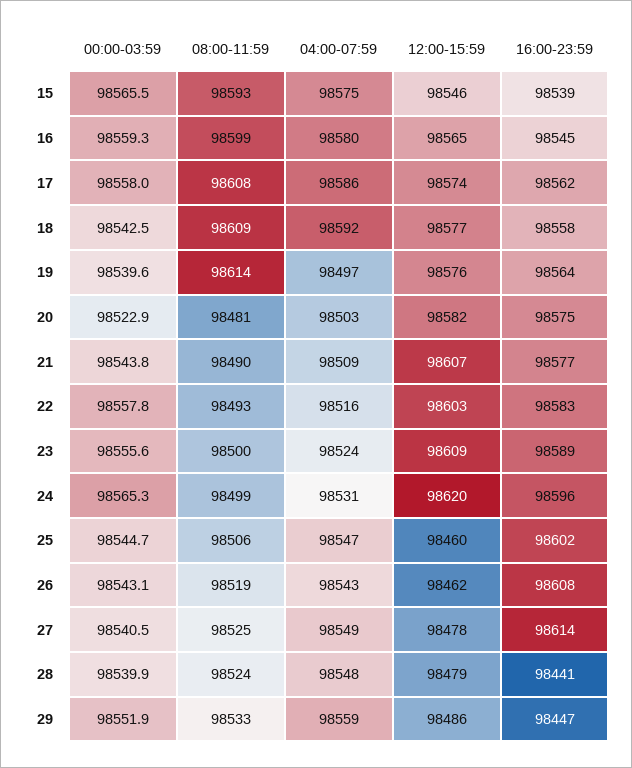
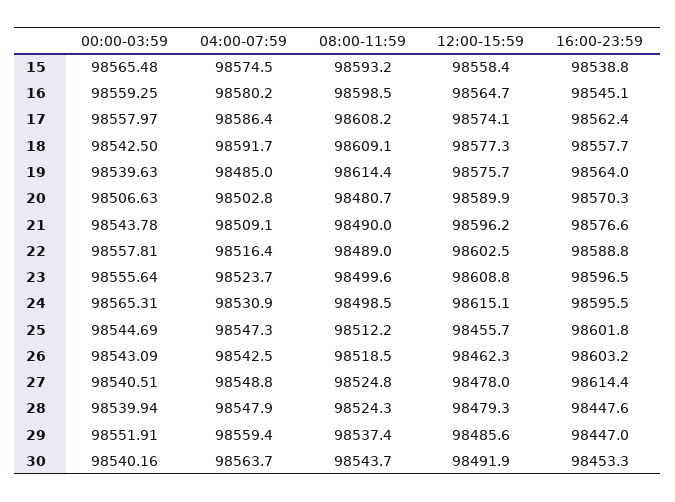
12:00-15:59, 15: 98546 -> 98558.4
04:00-07:59, 19: 98497 -> 98485
00:00-03:59, 20: 98522.9 -> 98506.63
12:00-15:59, 20: 98582 -> 98589.9
16:00-23:59, 20: 98575 -> 98570.3
12:00-15:59, 21: 98607 -> 98596.2
08:00-11:59, 22: 98493 -> 98489
16:00-23:59, 22: 98583 -> 98588.8
16:00-23:59, 23: 98589 -> 98596.5
12:00-15:59, 24: 98620 -> 98615.1
08:00-11:59, 25: 98506 -> 98512.2
12:00-15:59, 25: 98460 -> 98455.7
16:00-23:59, 26: 98608 -> 98603.2
16:00-23:59, 28: 98441 -> 98447.6
08:00-11:59, 29: 98533 -> 98537.4
00:00-03:59, 30: none -> 98540.16
04:00-07:59, 30: none -> 98563.7
08:00-11:59, 30: none -> 98543.7
12:00-15:59, 30: none -> 98491.9
16:00-23:59, 30: none -> 98453.3

